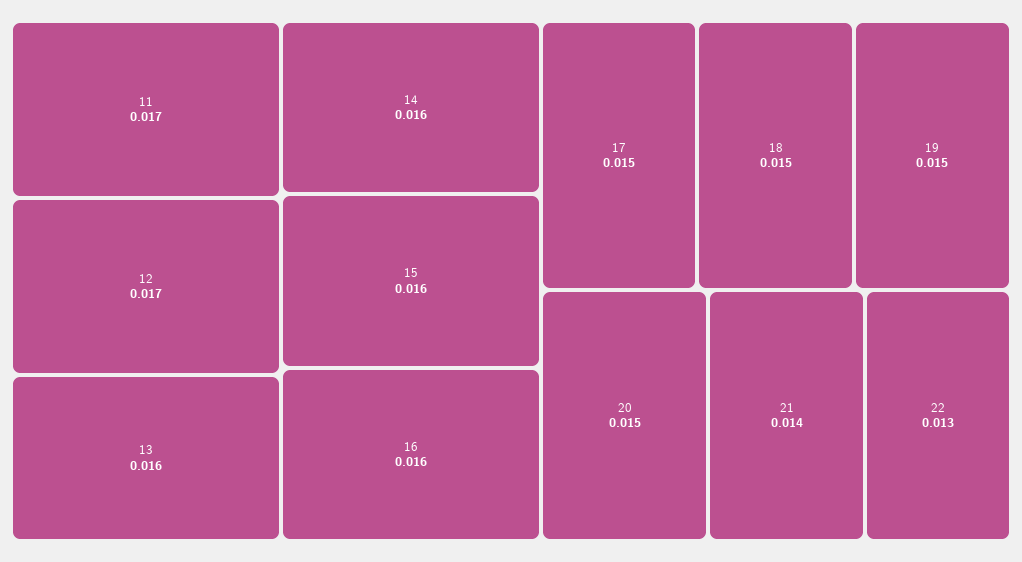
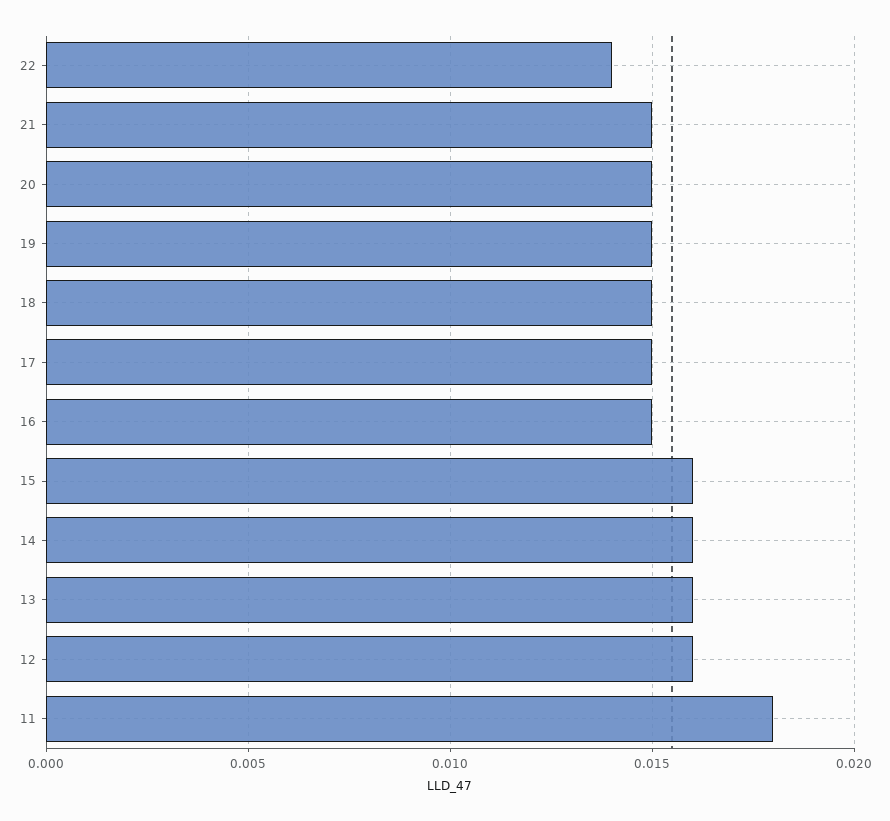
11: 0.017 -> 0.018
12: 0.017 -> 0.016
16: 0.016 -> 0.015
21: 0.014 -> 0.015
22: 0.013 -> 0.014

